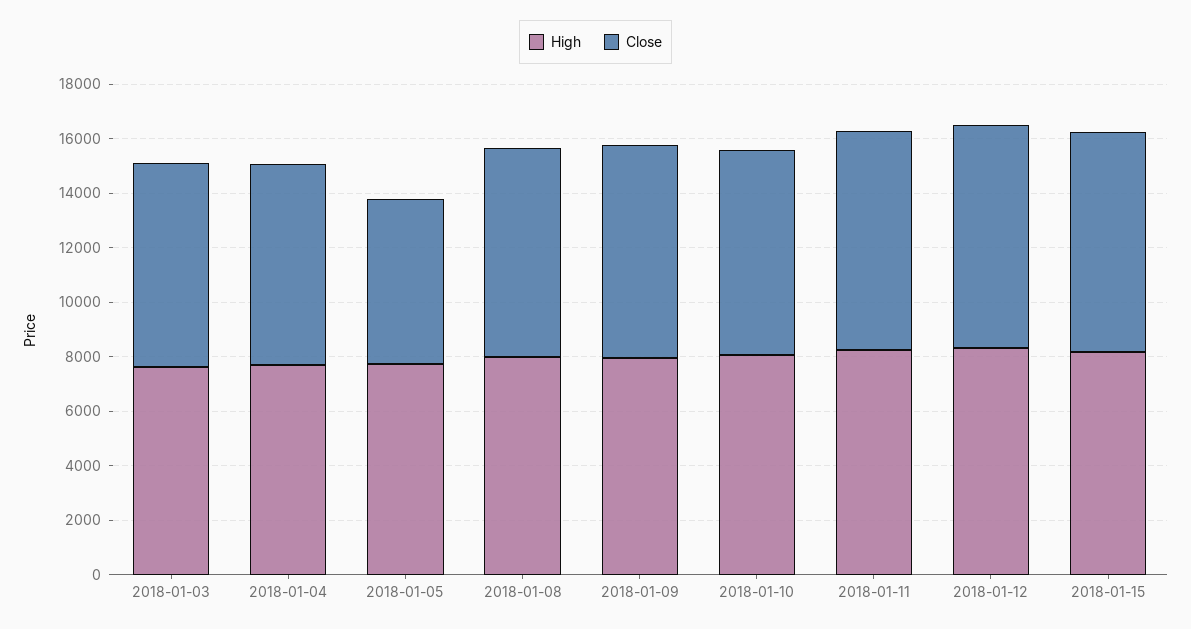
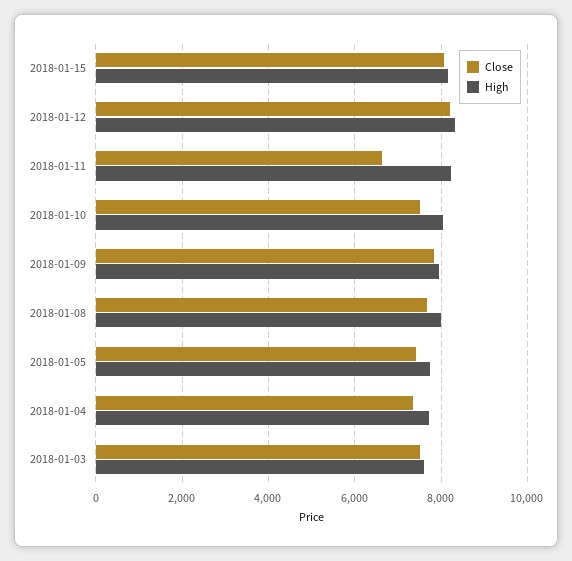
Close, 2018-01-05: 6000 -> 7400
Close, 2018-01-11: 8000 -> 6600

